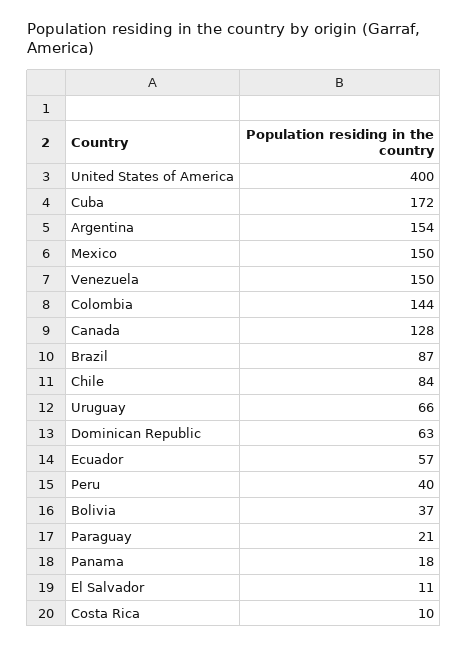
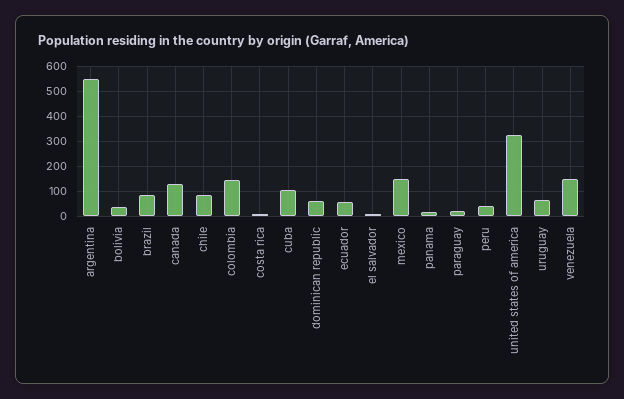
United States of America: 400 -> 325
Cuba: 172 -> 100
Argentina: 154 -> 550

